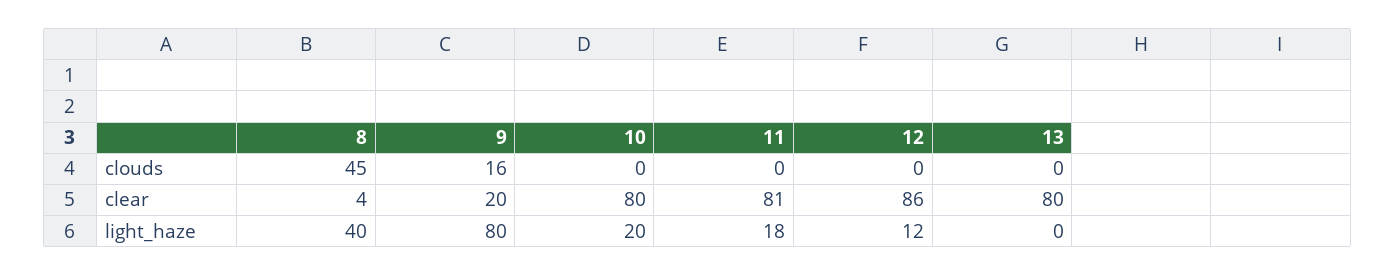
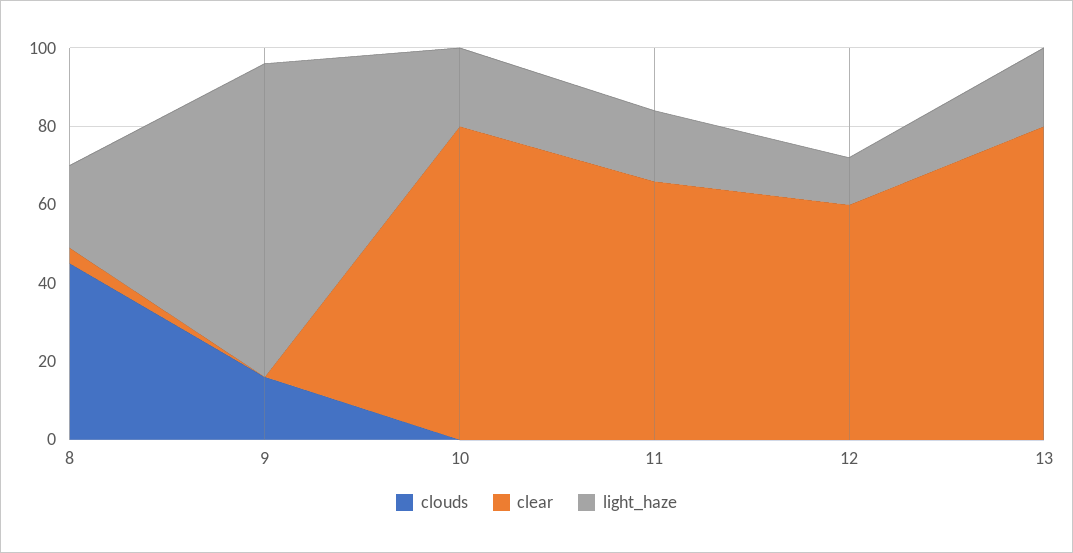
clear, 9: 20 -> 0
clear, 11: 81 -> 65
clear, 12: 86 -> 60
light_haze, 8: 40 -> 20
light_haze, 13: 0 -> 20

